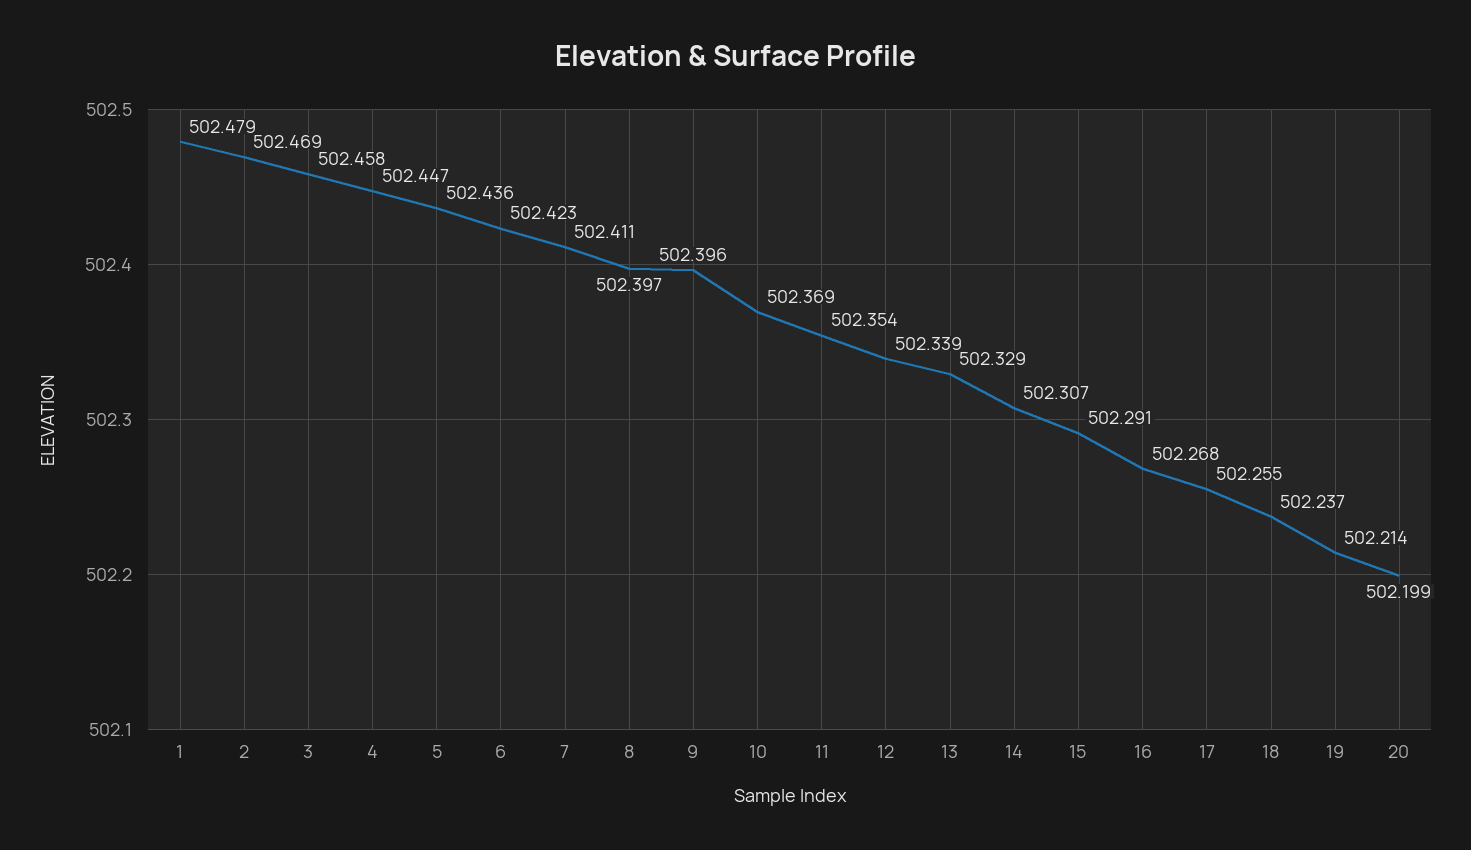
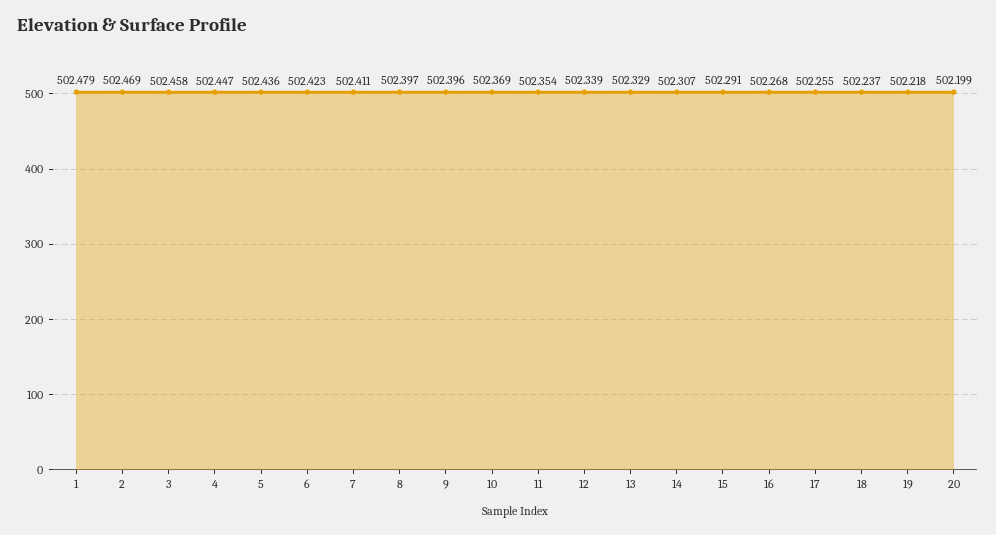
19: 502.214 -> 502.218

